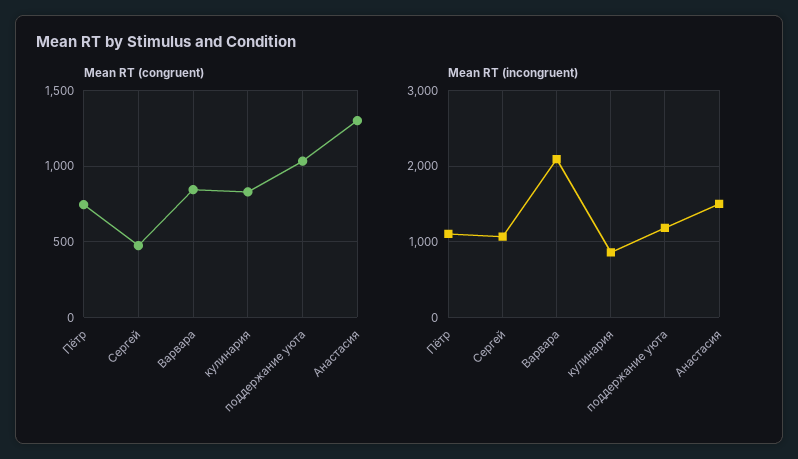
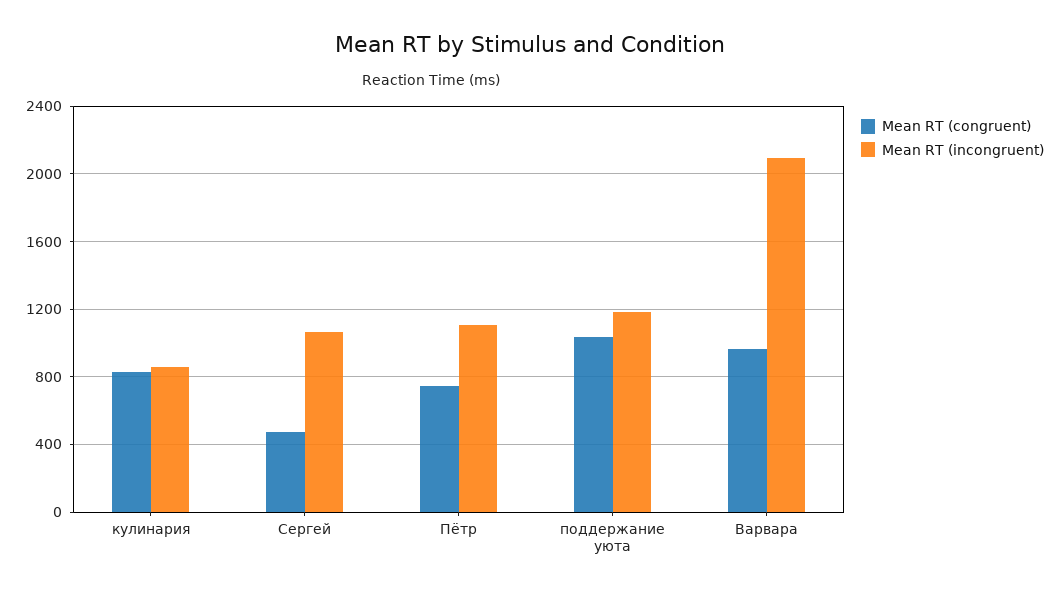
Mean RT (congruent), Варвара: 850 -> 950
Mean RT (congruent), Анастасия: 1300 -> none
Mean RT (incongruent), Анастасия: 1500 -> none

